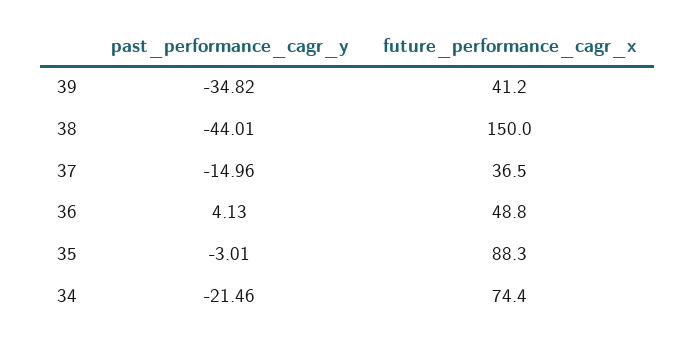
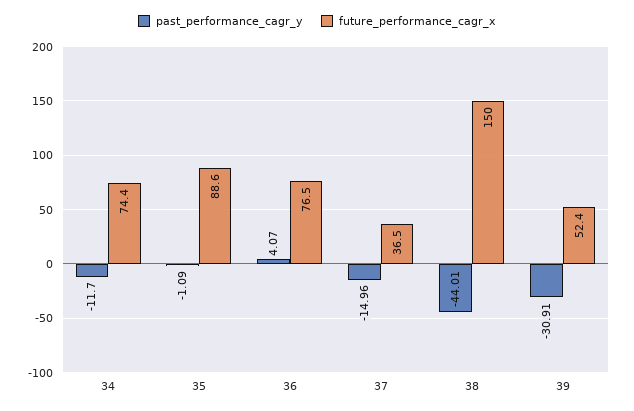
past_performance_cagr_y, 39: -34.82 -> -30.91
future_performance_cagr_x, 39: 41.2 -> 52.4
past_performance_cagr_y, 36: 4.13 -> 4.07
future_performance_cagr_x, 36: 48.8 -> 76.5
past_performance_cagr_y, 35: -3.01 -> -1.09
future_performance_cagr_x, 35: 88.3 -> 88.6
past_performance_cagr_y, 34: -21.46 -> -11.7

